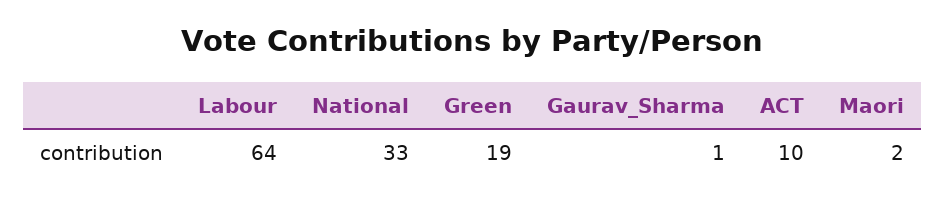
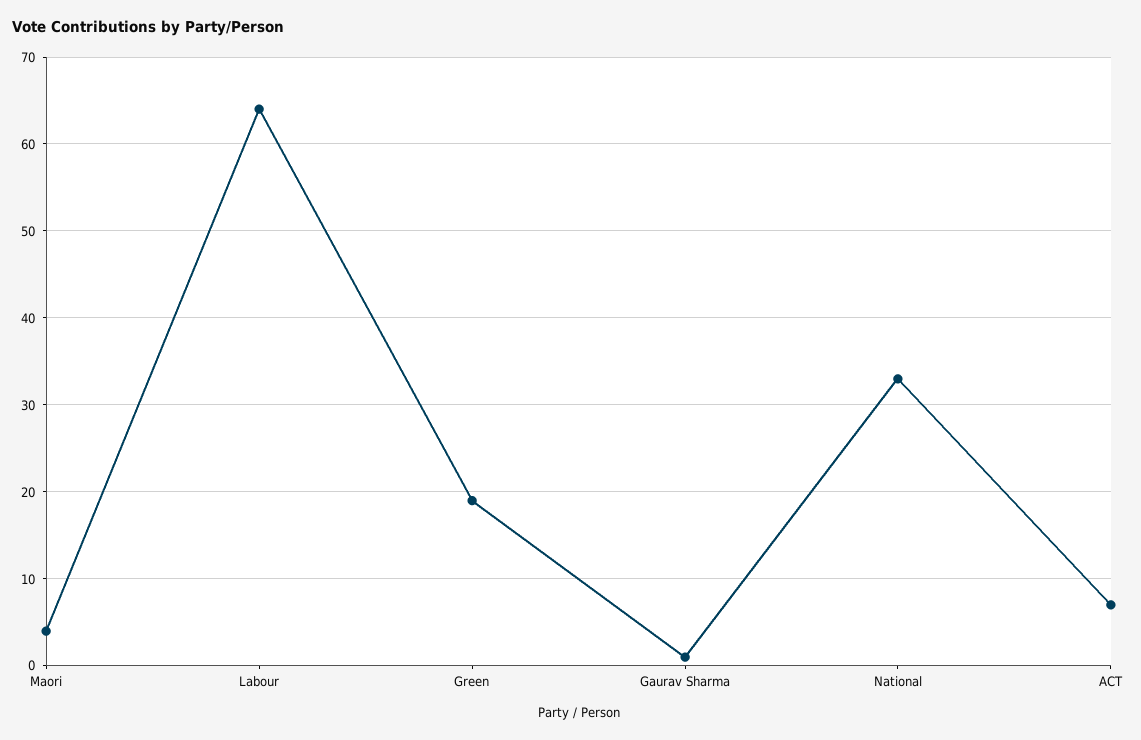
ACT: 10 -> 7
Maori: 2 -> 4

